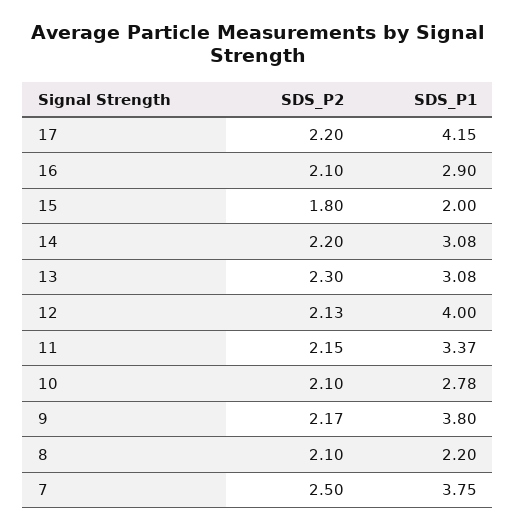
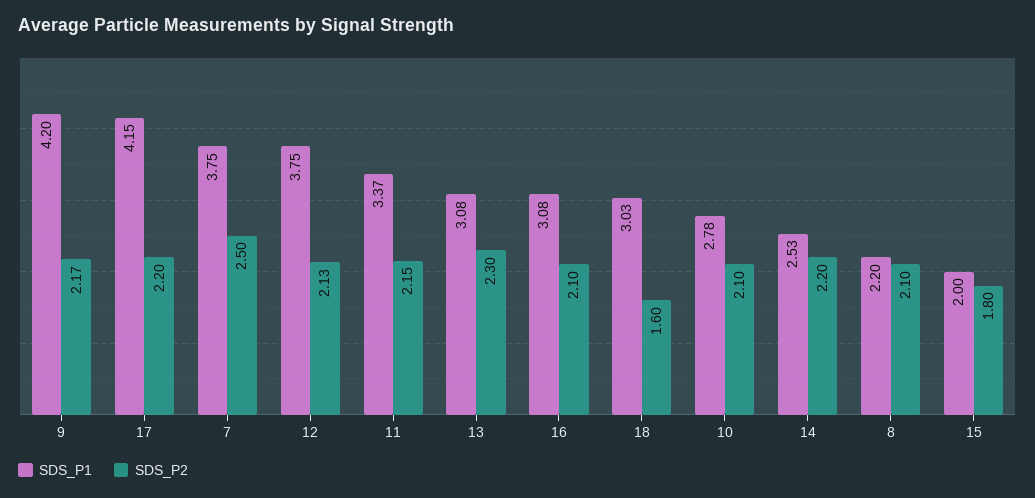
SDS_P1, 16: 2.9 -> 3.08
SDS_P1, 14: 3.08 -> 2.53
SDS_P1, 12: 4 -> 3.75
SDS_P1, 9: 3.8 -> 4.2
SDS_P1, 18: none -> 3.03
SDS_P2, 18: none -> 1.6

